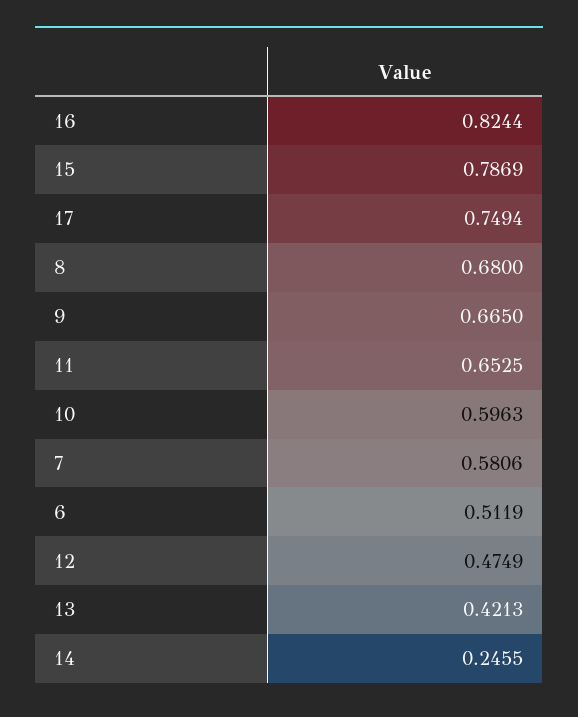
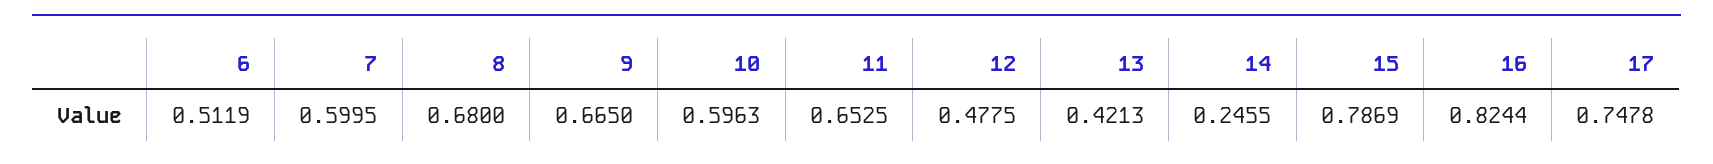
17: 0.7494 -> 0.7478
7: 0.5806 -> 0.5995
12: 0.4749 -> 0.4775

